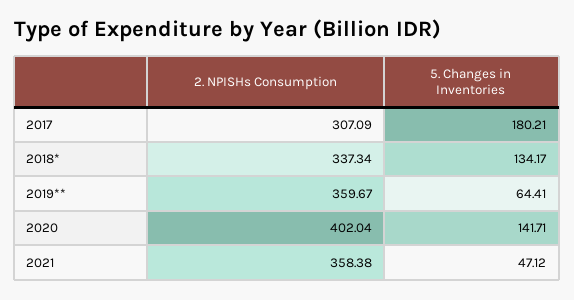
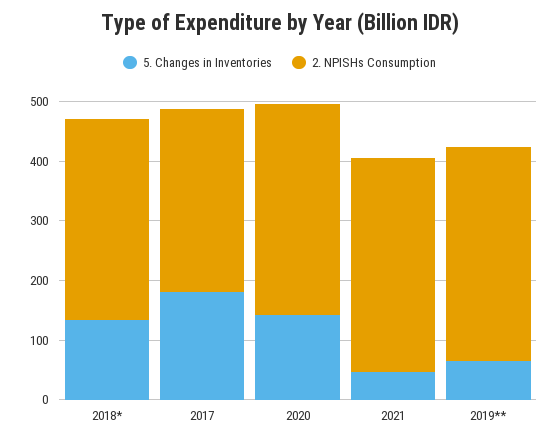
2. NPISHs Consumption, 2020: 402.04 -> 360

